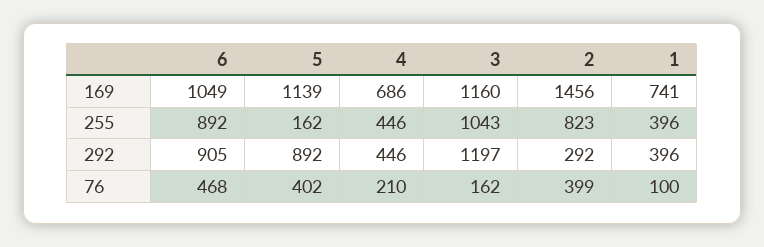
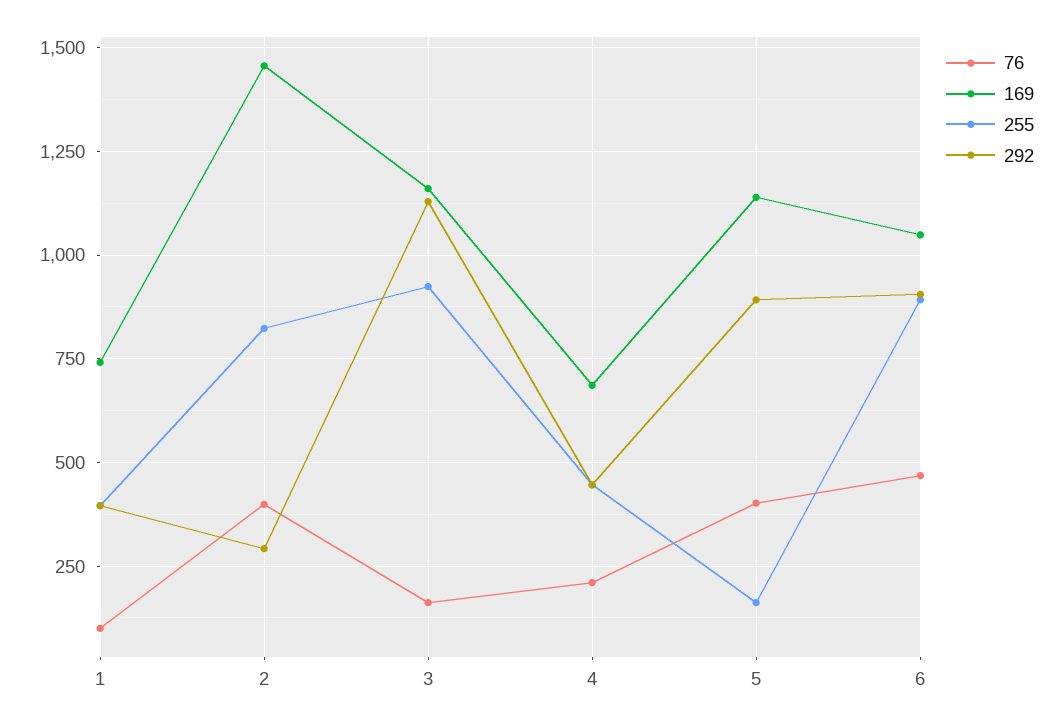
255, 3: 1043 -> 925
292, 3: 1197 -> 1125

